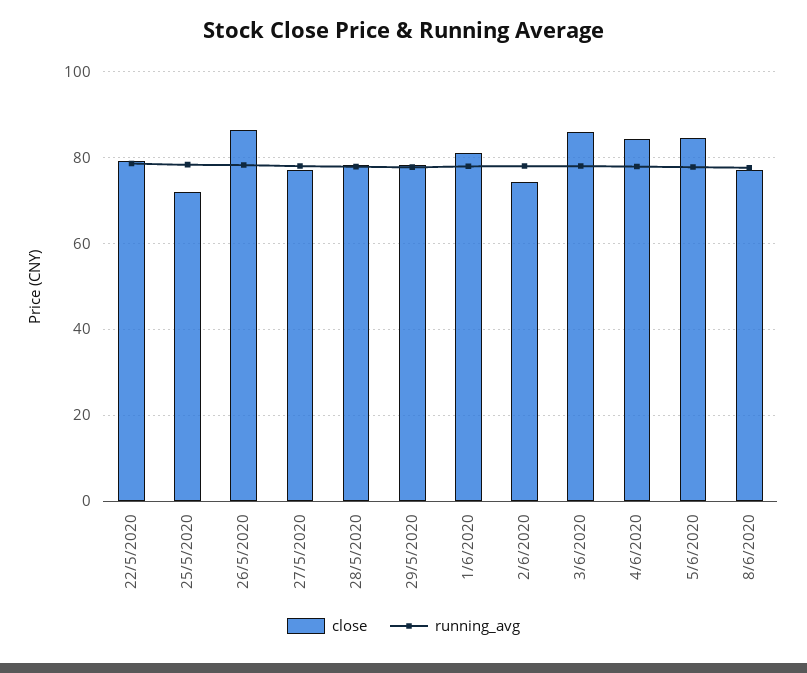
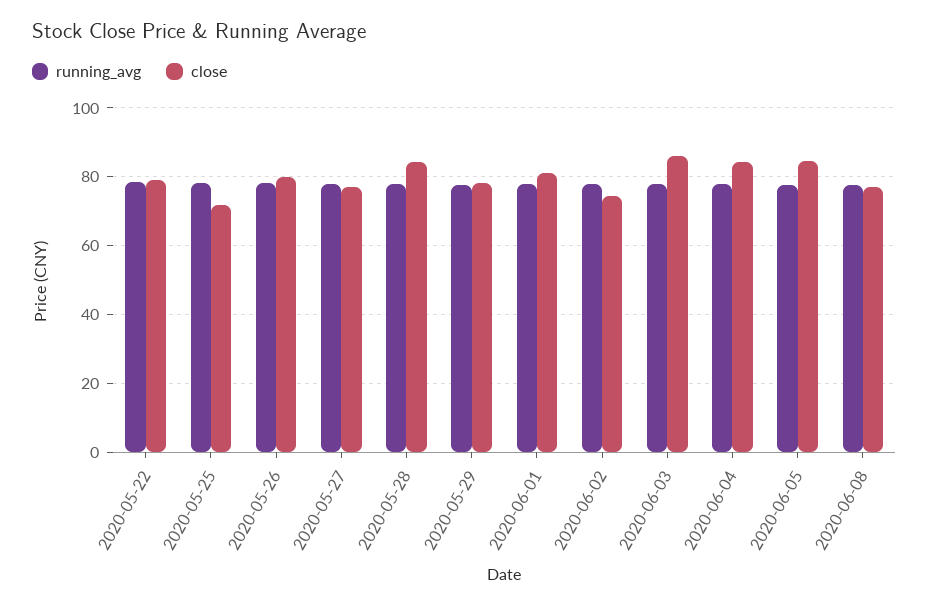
close, 26/5/2020: 86 -> 80
close, 28/5/2020: 78 -> 84

